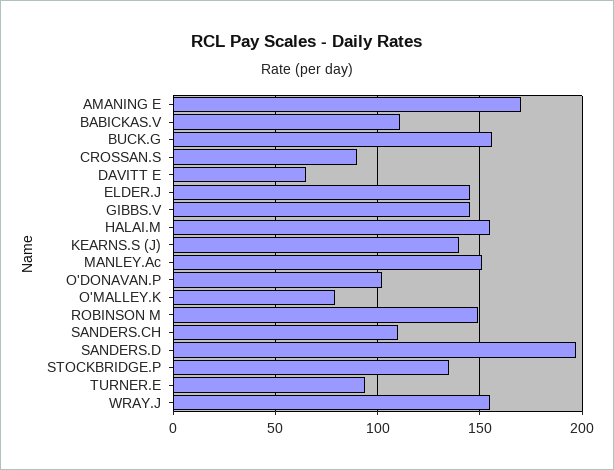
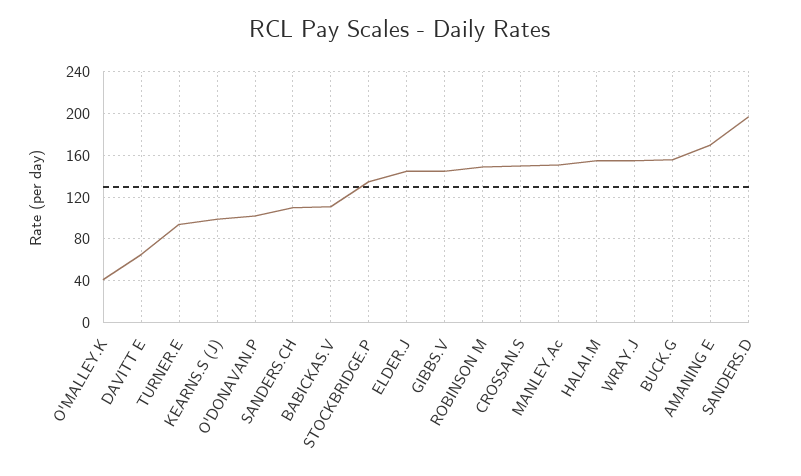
CROSSAN.S: 90 -> 150
KEARNS.S (J): 140 -> 100
O'MALLEY.K: 80 -> 40

